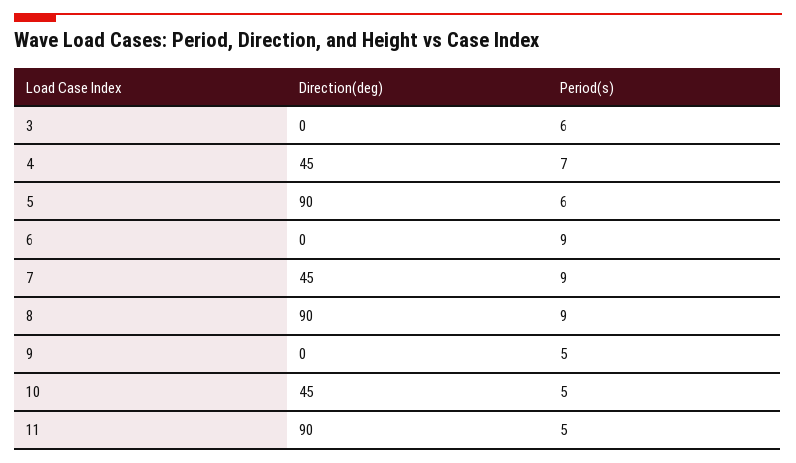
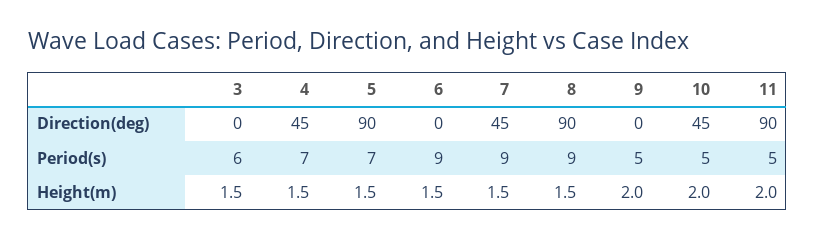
Period(s), 5: 6 -> 7
Height(m), 3: none -> 1.5
Height(m), 4: none -> 1.5
Height(m), 5: none -> 1.5
Height(m), 6: none -> 1.5
Height(m), 7: none -> 1.5
Height(m), 8: none -> 1.5
Height(m), 9: none -> 2
Height(m), 10: none -> 2
Height(m), 11: none -> 2

